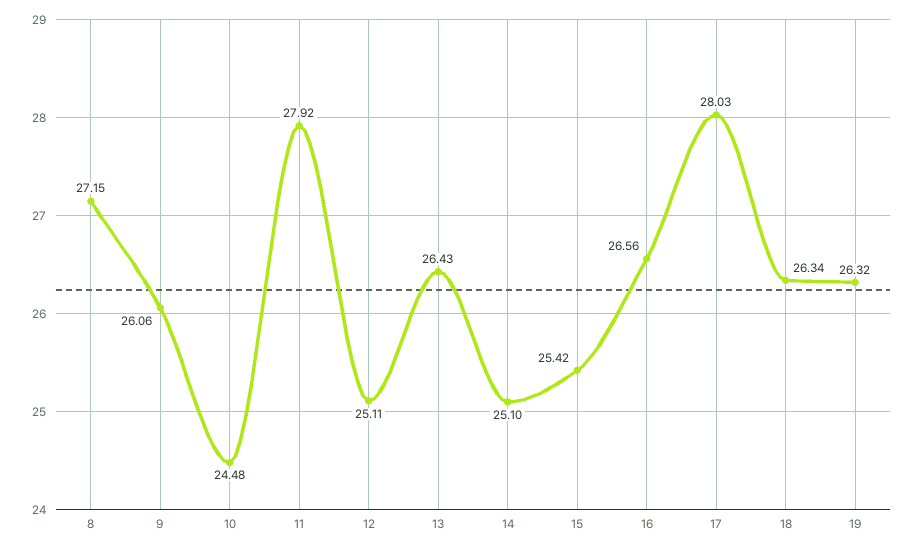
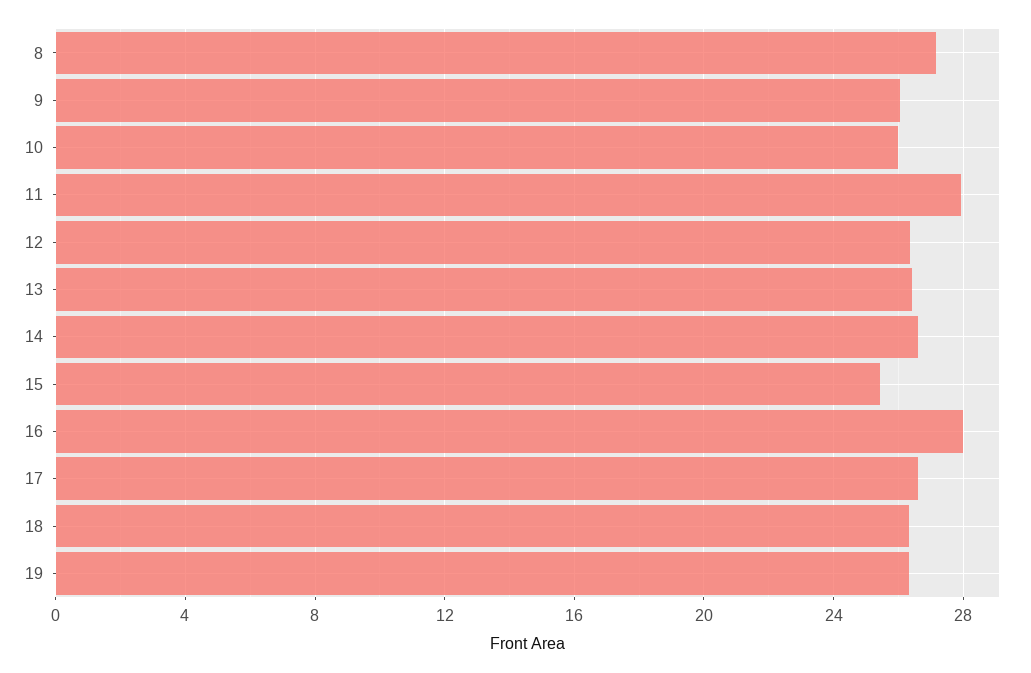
10: 24.48 -> 26
12: 25.11 -> 26.5
14: 25.1 -> 26.5
16: 26.56 -> 28
17: 28.03 -> 26.5

